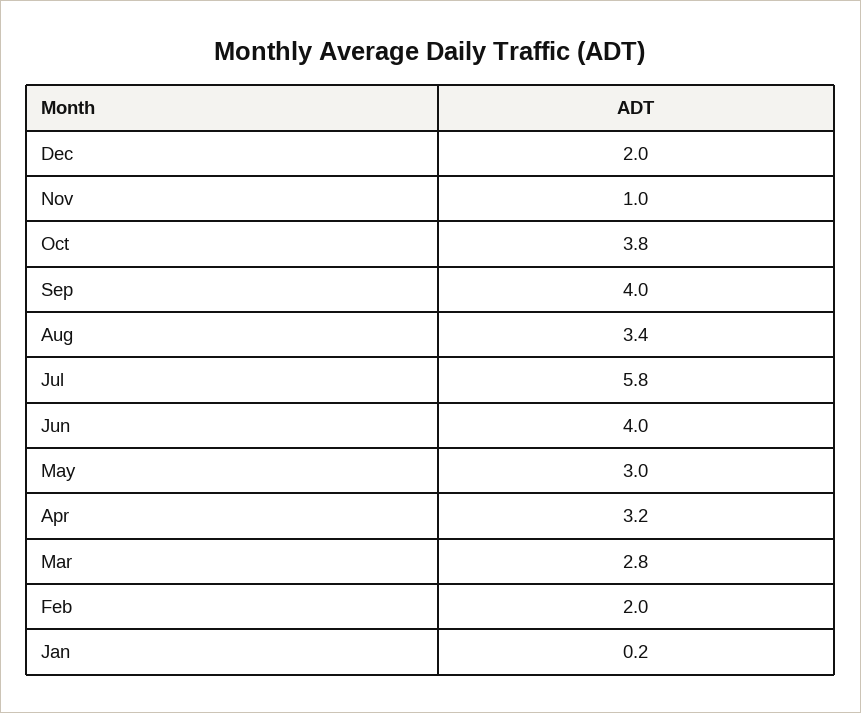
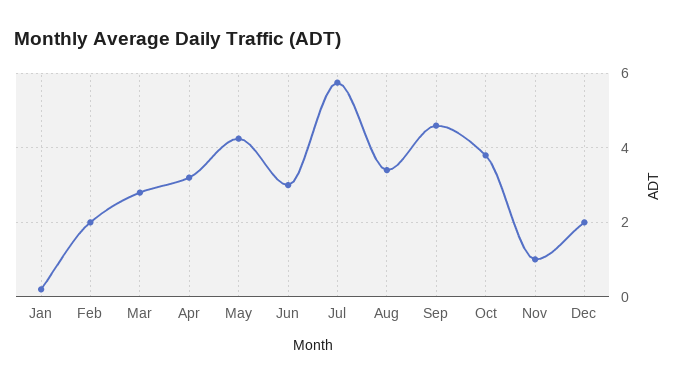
Sep: 4 -> 4.6
Jun: 4 -> 3
May: 3 -> 4.2

